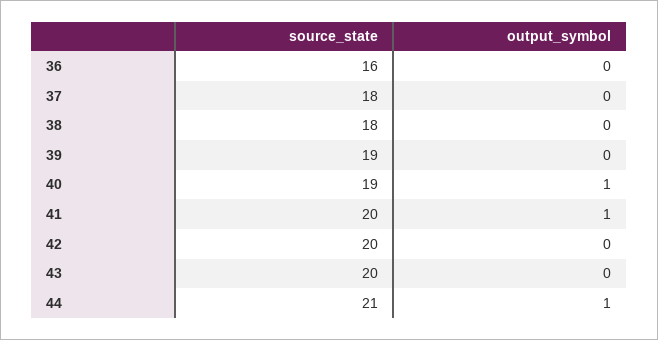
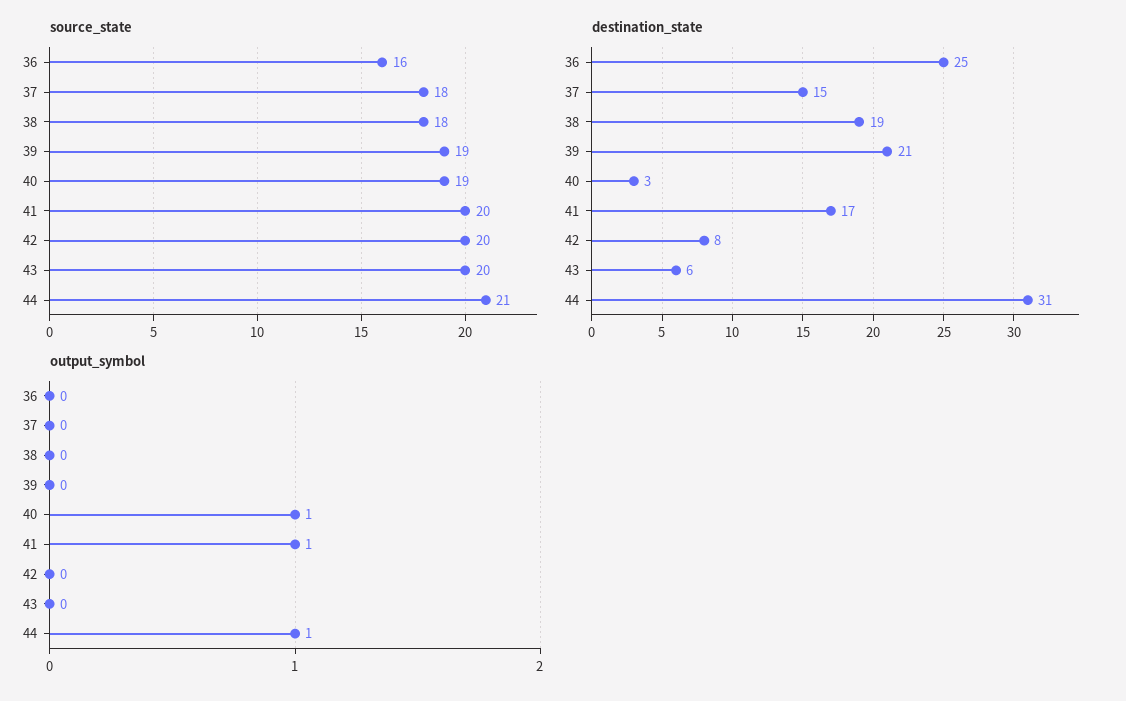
destination_state, 36: none -> 25
destination_state, 37: none -> 15
destination_state, 38: none -> 19
destination_state, 39: none -> 21
destination_state, 40: none -> 3
destination_state, 41: none -> 17
destination_state, 42: none -> 8
destination_state, 43: none -> 6
destination_state, 44: none -> 31

